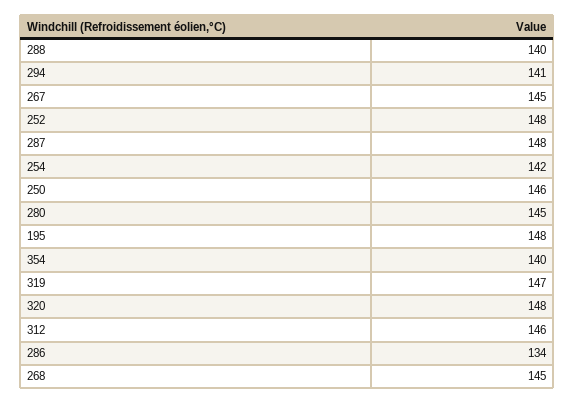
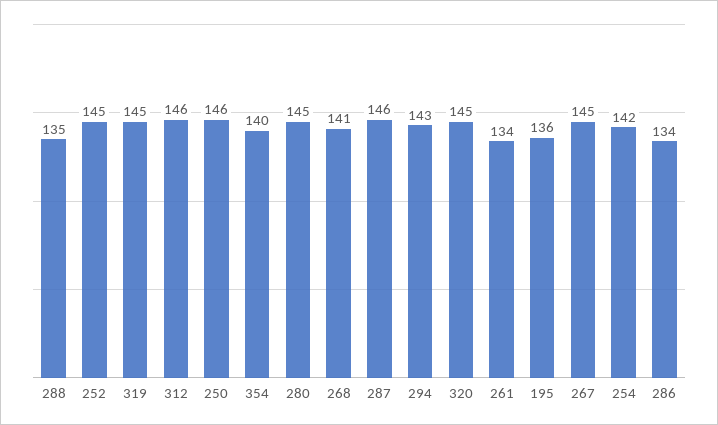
288: 140 -> 135
294: 141 -> 143
252: 148 -> 145
287: 148 -> 146
195: 148 -> 136
319: 147 -> 145
320: 148 -> 145
268: 145 -> 141
261: none -> 134

